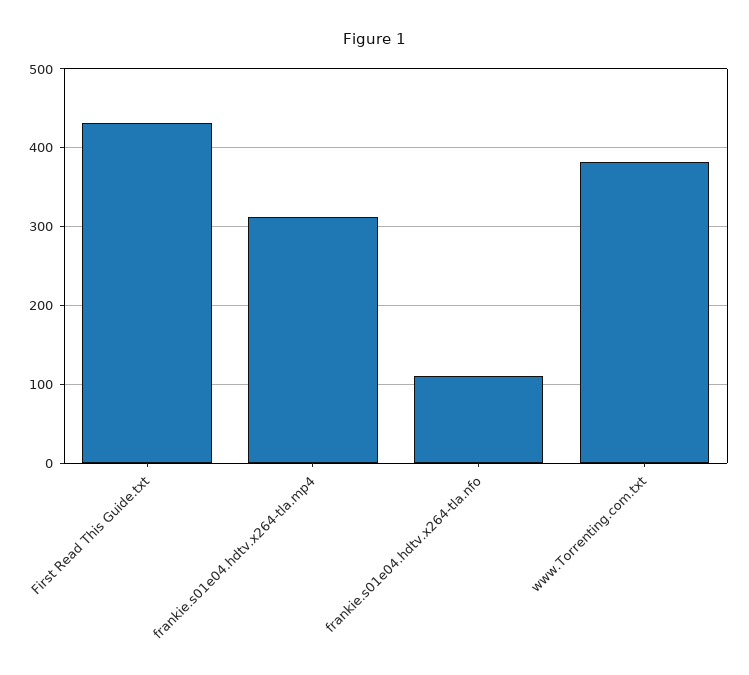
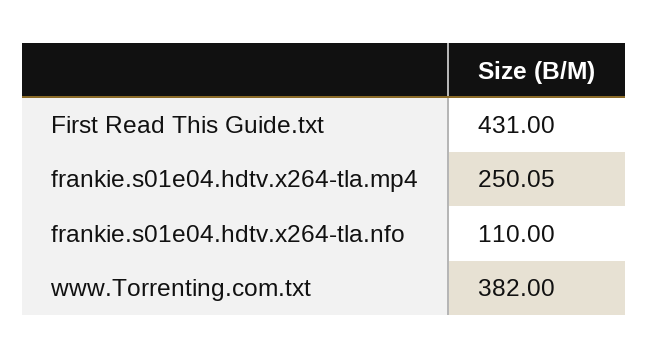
frankie.s01e04.hdtv.x264-tla.mp4: 310 -> 250.05

